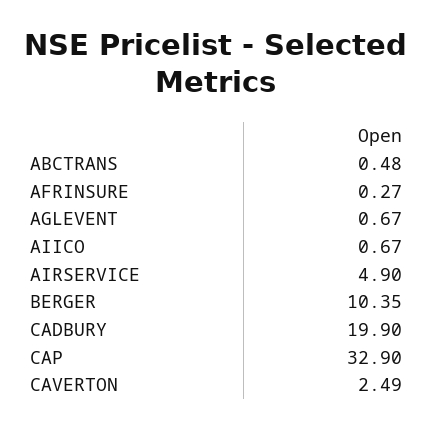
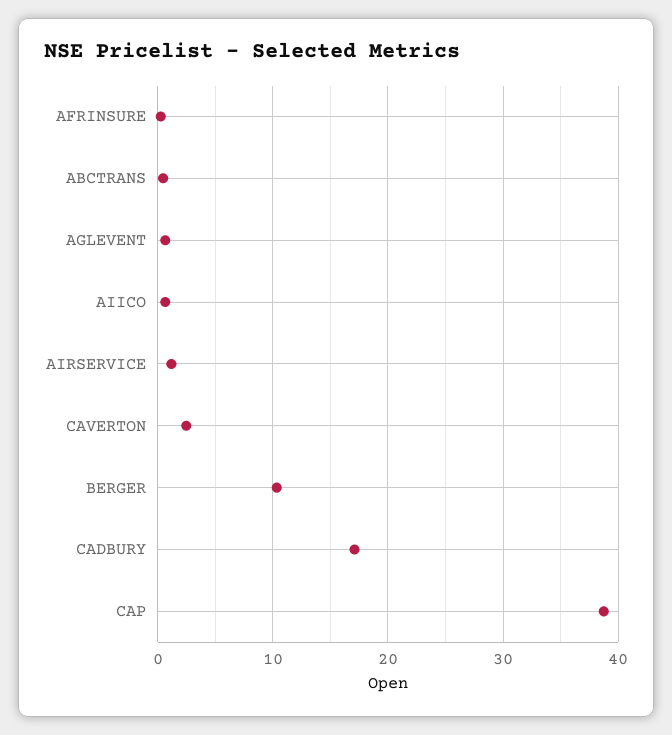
AIRSERVICE: 4.9 -> 1
CADBURY: 19.9 -> 17
CAP: 32.9 -> 39

